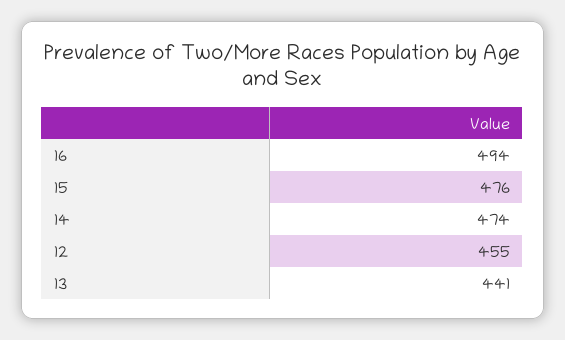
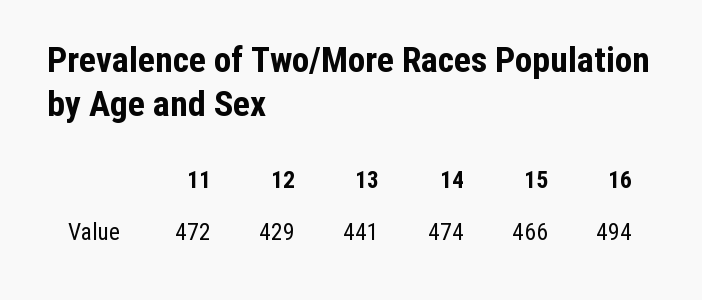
15: 476 -> 466
12: 455 -> 429
11: none -> 472

